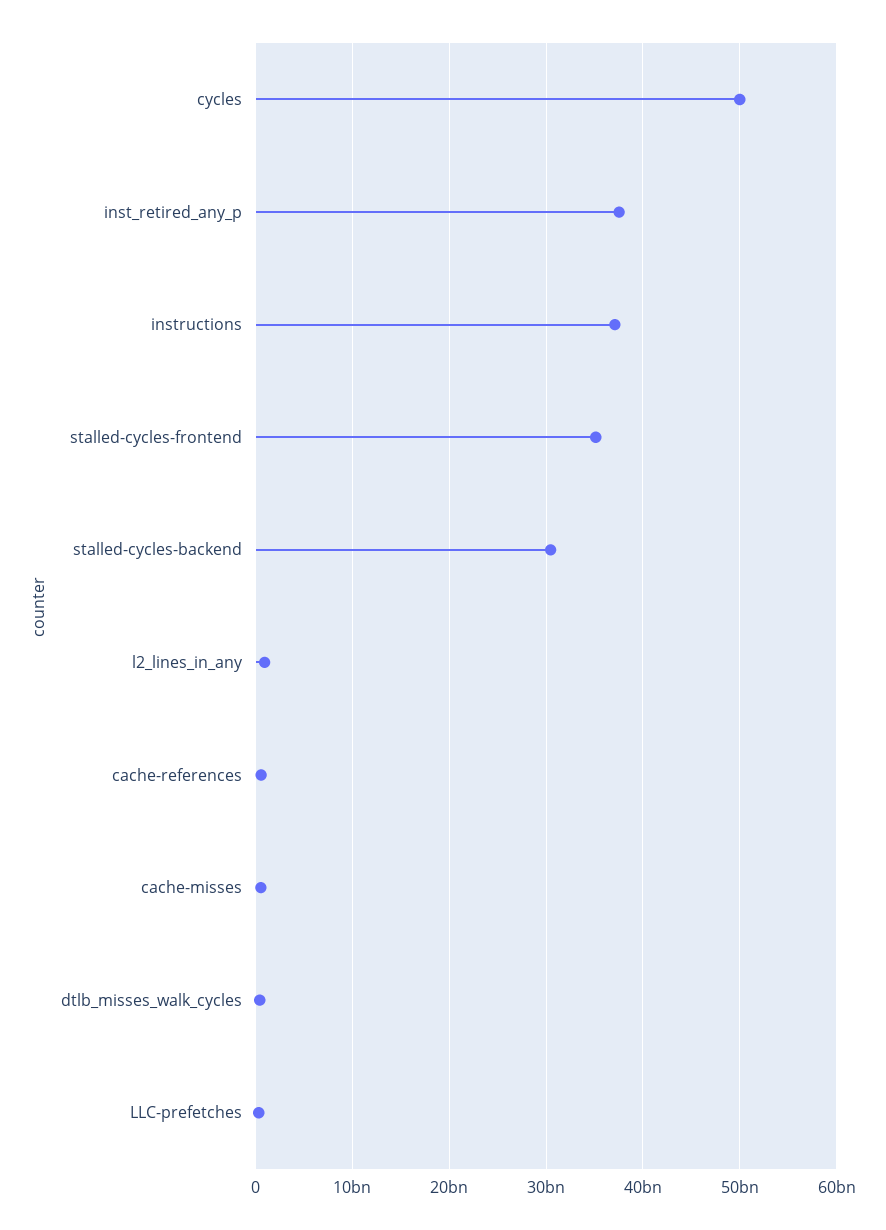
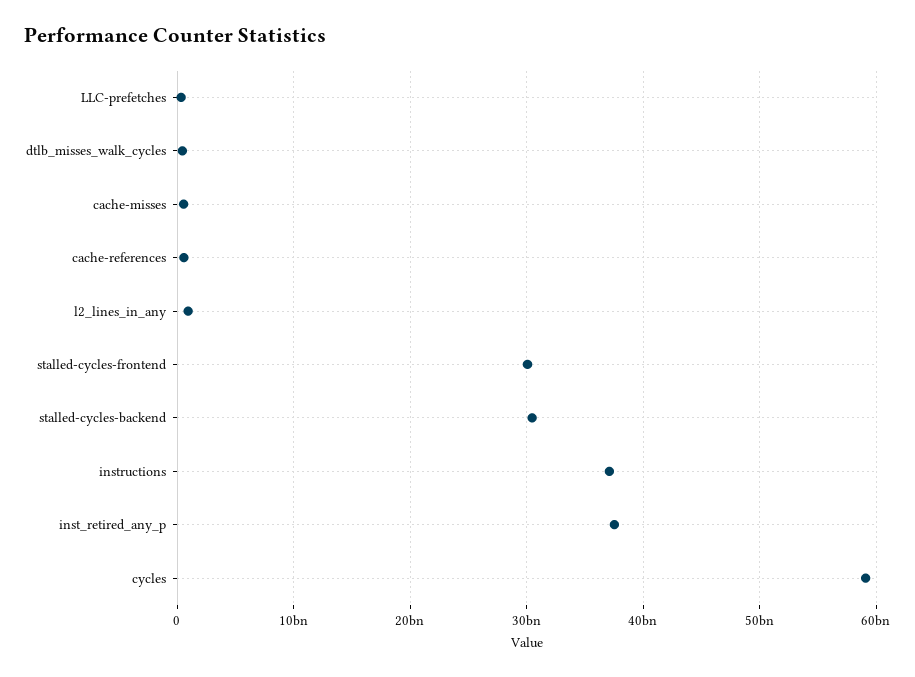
cycles: 50000000000 -> 59000000000
stalled-cycles-frontend: 35000000000 -> 30000000000

